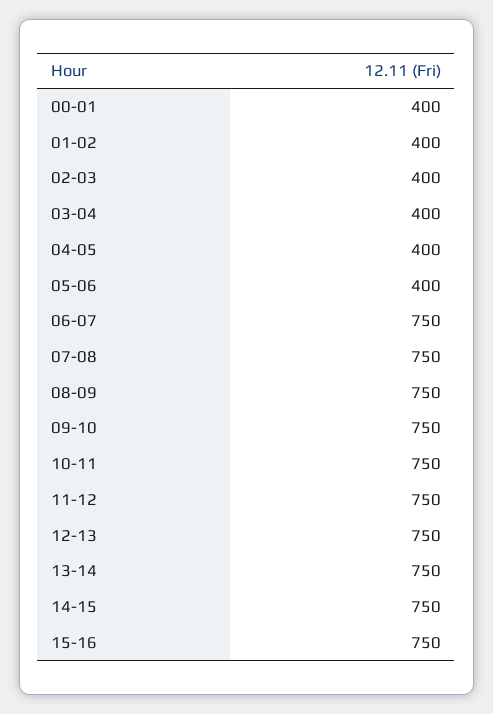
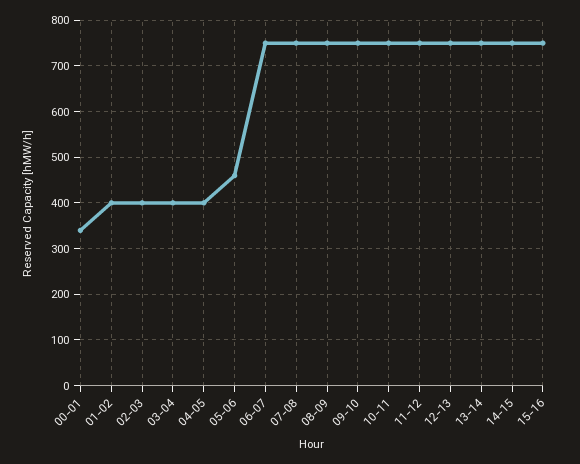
00-01: 400 -> 340
05-06: 400 -> 460

